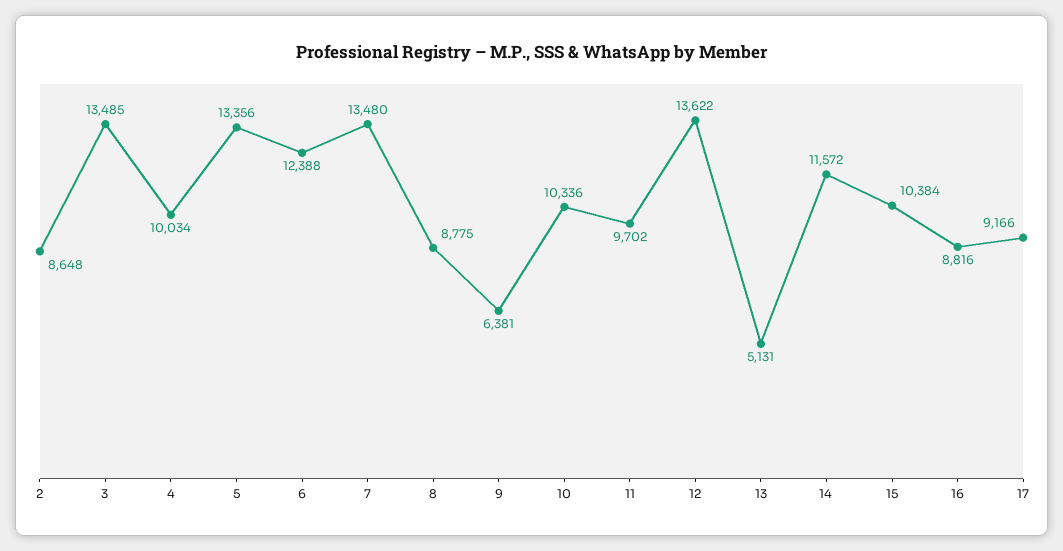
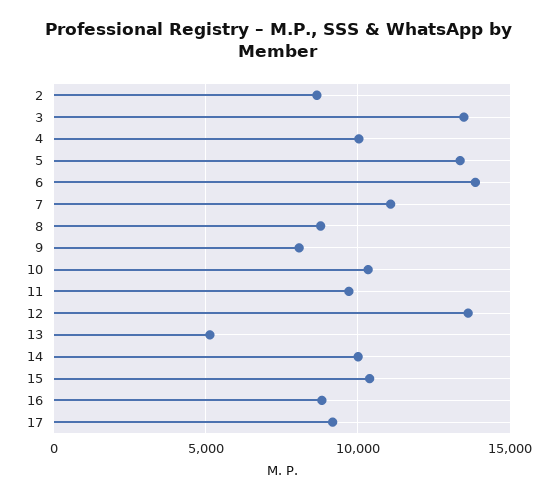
6: 12388 -> 14000
7: 13480 -> 11000
9: 6381 -> 8000
14: 11572 -> 10000

